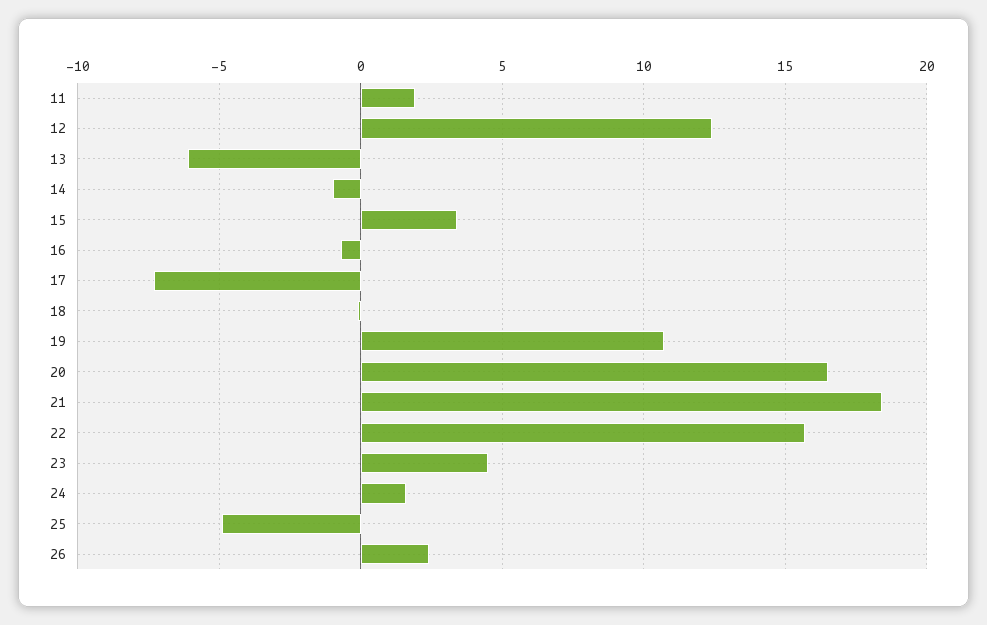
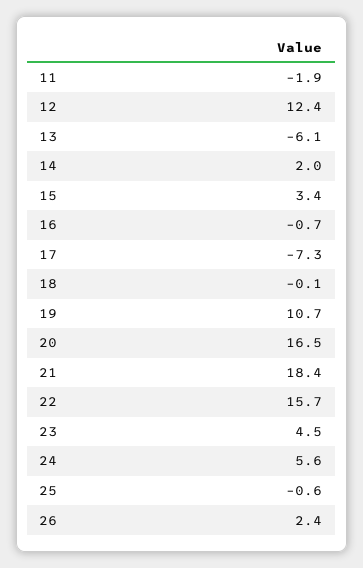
11: 2 -> -1.9
14: -1 -> 2
24: 1.5 -> 5.6
25: -5 -> -0.6

